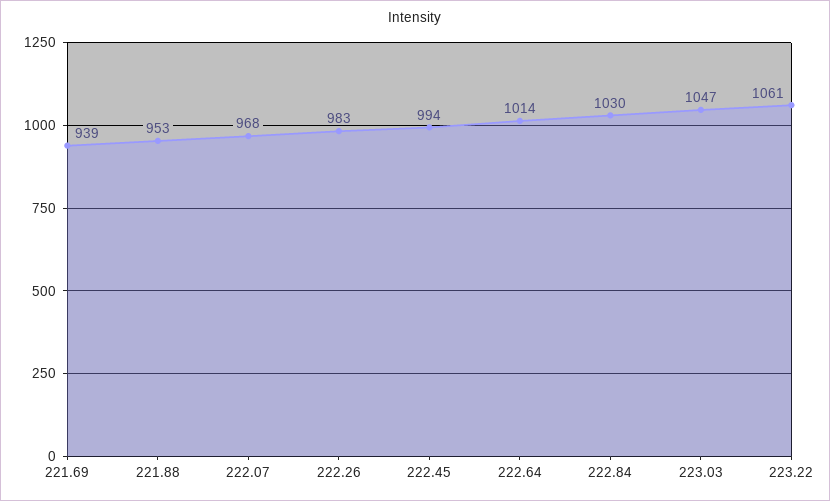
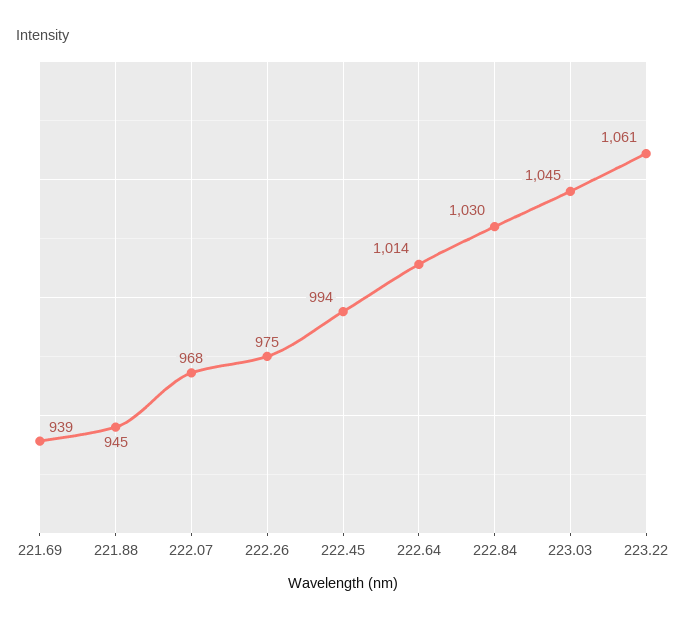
221.88: 953 -> 945
222.26: 983 -> 975
223.03: 1047 -> 1045

